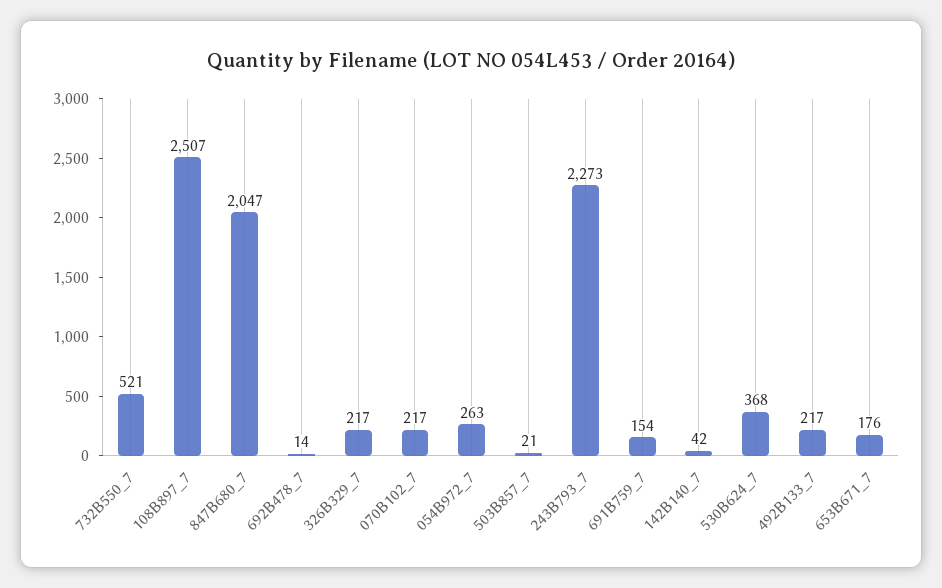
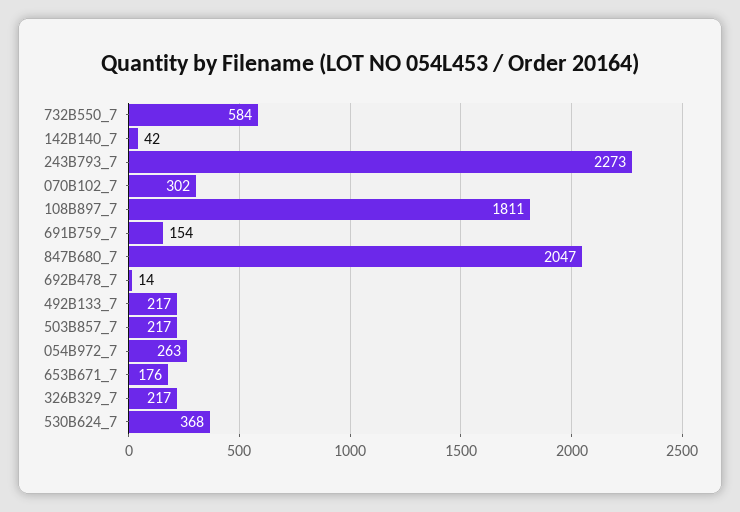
732B550_7: 521 -> 584
108B897_7: 2507 -> 1811
070B102_7: 217 -> 302
503B857_7: 21 -> 217

